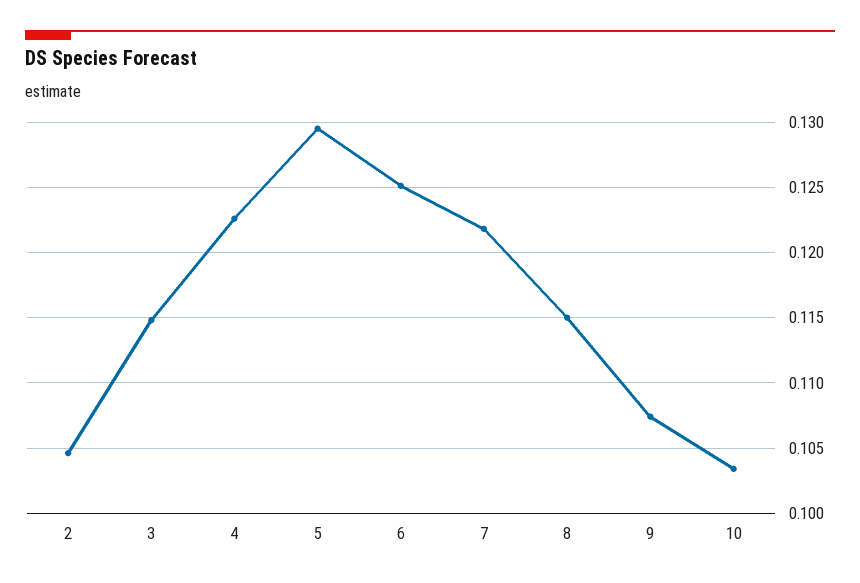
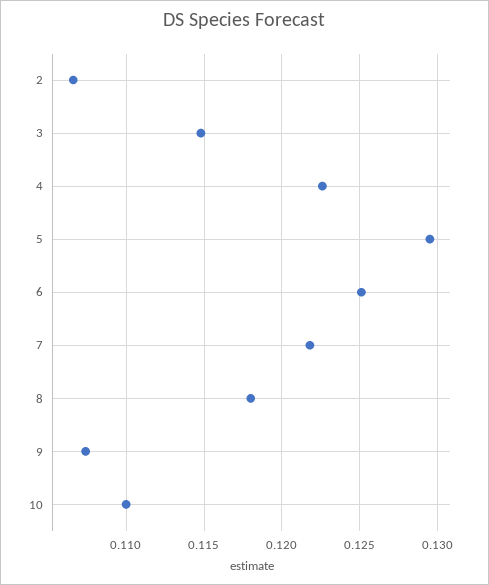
2: 0.1045 -> 0.1065
8: 0.115 -> 0.118
10: 0.1035 -> 0.11

